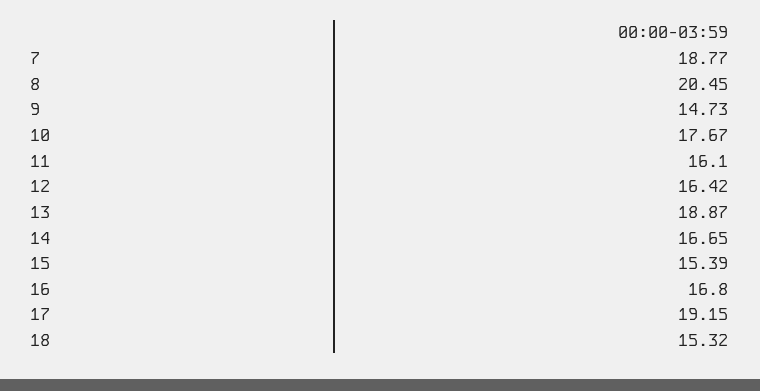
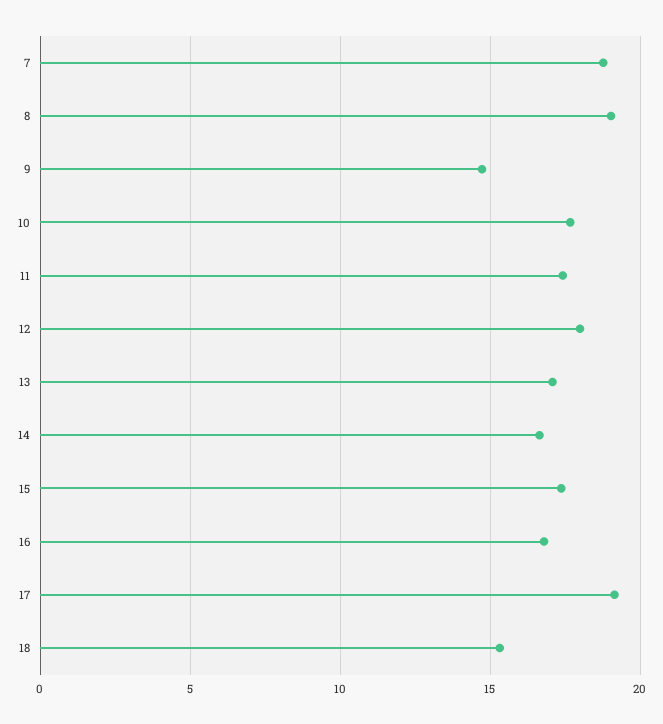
8: 20.45 -> 19
11: 16.1 -> 17.5
12: 16.42 -> 18
13: 18.87 -> 17
15: 15.39 -> 17.5

